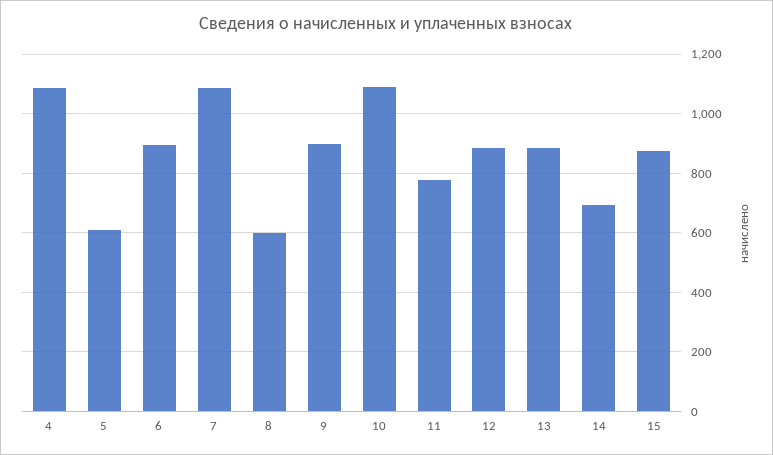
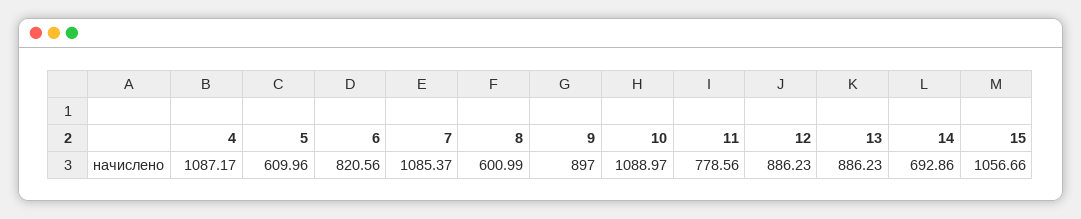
6: 900 -> 820.56
15: 875 -> 1056.66

